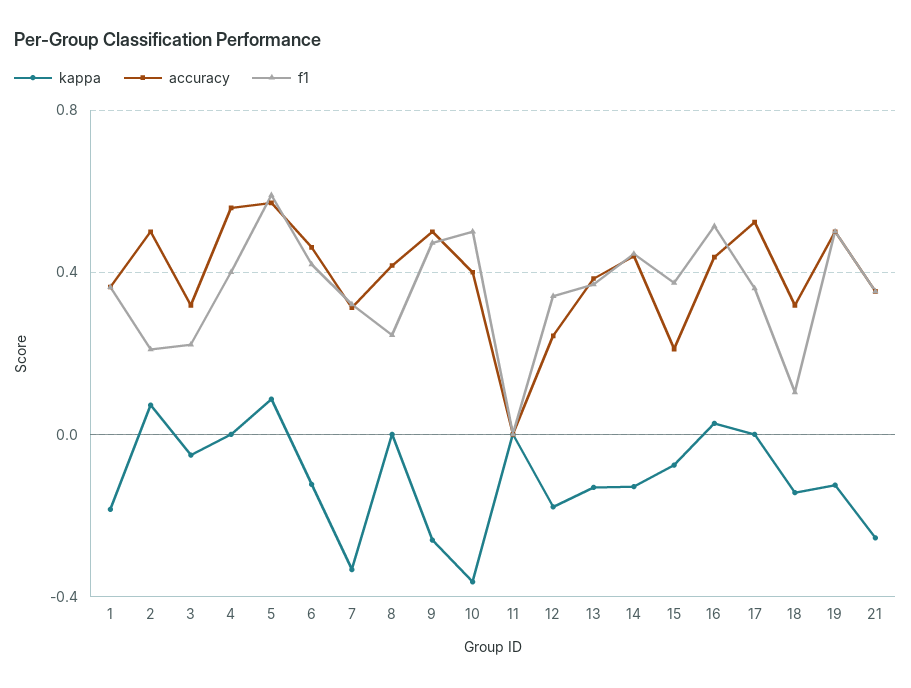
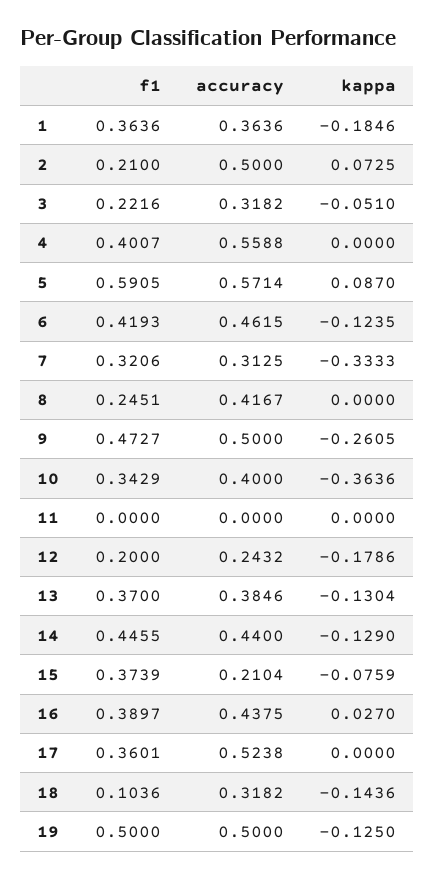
f1, 10: 0.5 -> 0.3429
f1, 12: 0.35 -> 0.2
f1, 16: 0.5 -> 0.3897
kappa, 21: -0.25 -> none
accuracy, 21: 0.35 -> none
f1, 21: 0.35 -> none

